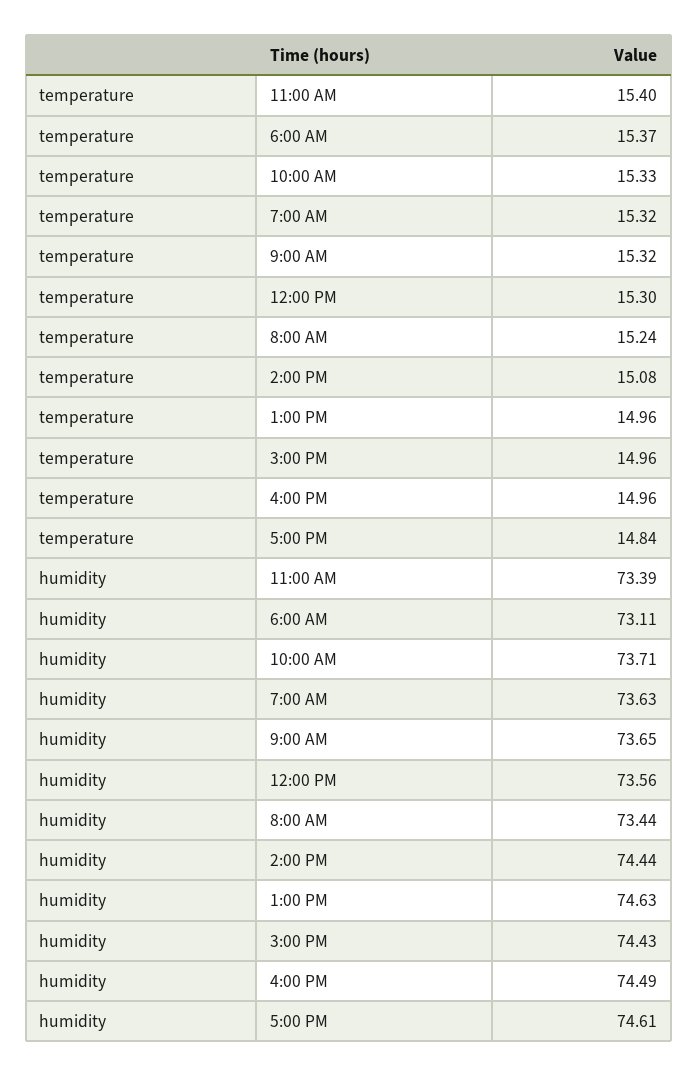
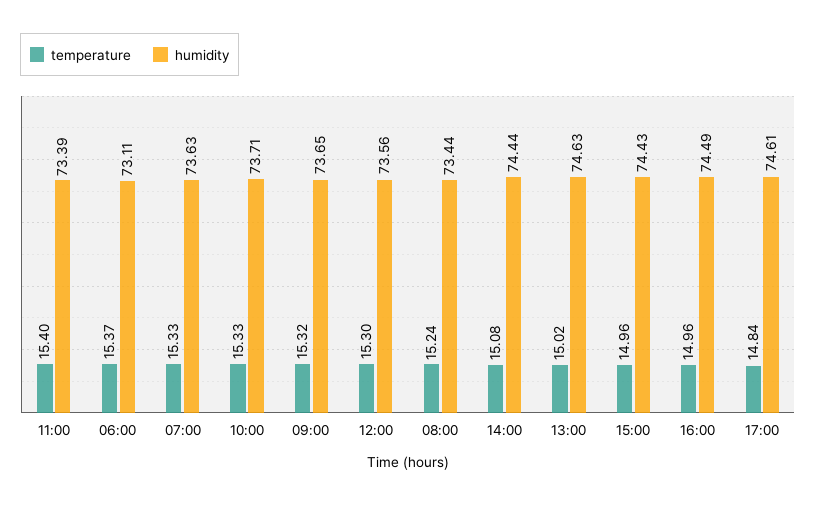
temperature, 7:00 AM: 15.32 -> 15.33
temperature, 1:00 PM: 14.96 -> 15.02

